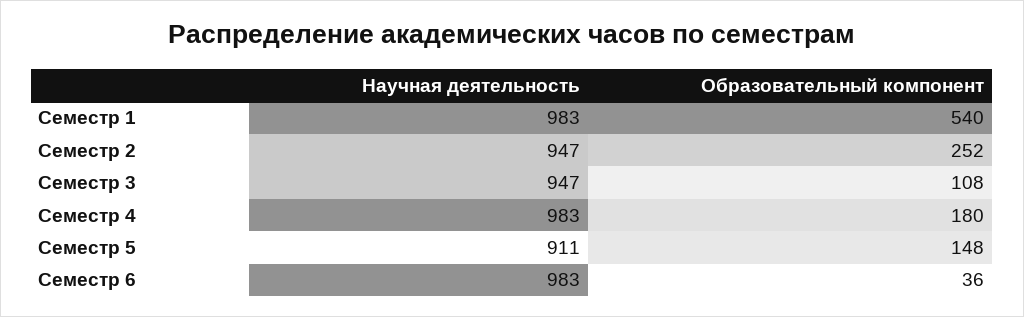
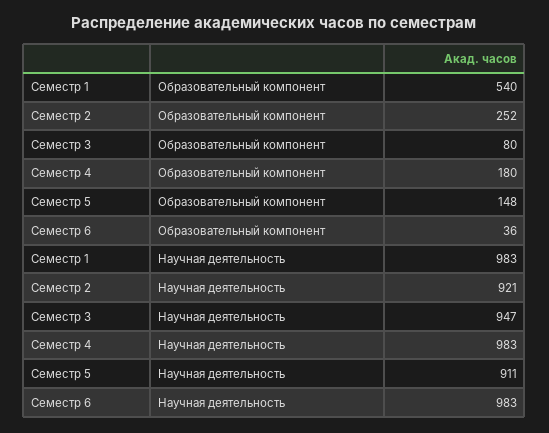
Научная деятельность, Семестр 2: 947 -> 921
Образовательный компонент, Семестр 3: 108 -> 80

